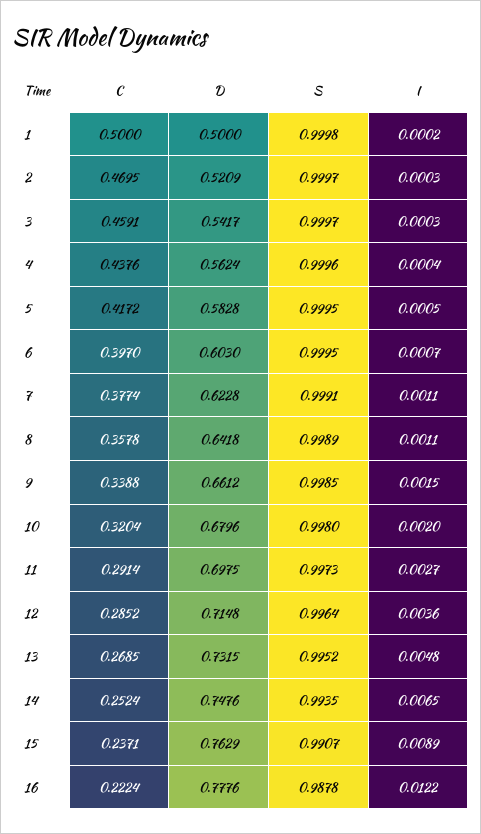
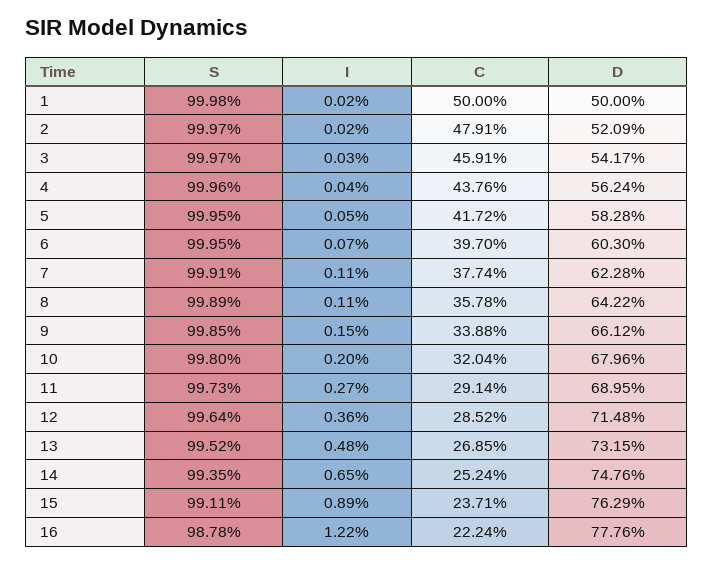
C, 2: 0.4695 -> 0.4791
I, 2: 0.0003 -> 0.0002
D, 8: 0.6418 -> 0.6422
D, 11: 0.6975 -> 0.6895
S, 15: 0.9907 -> 0.9911

